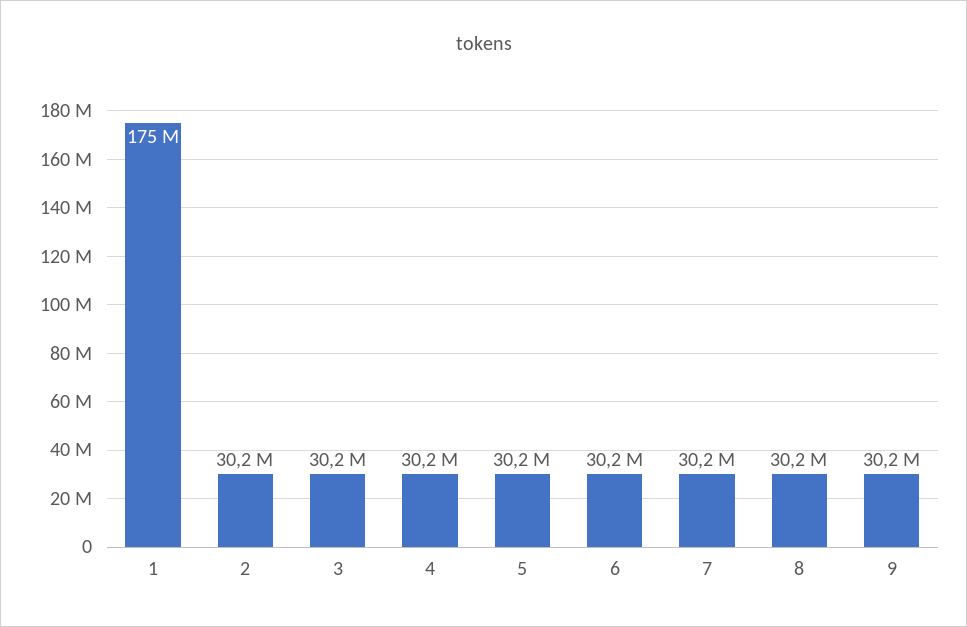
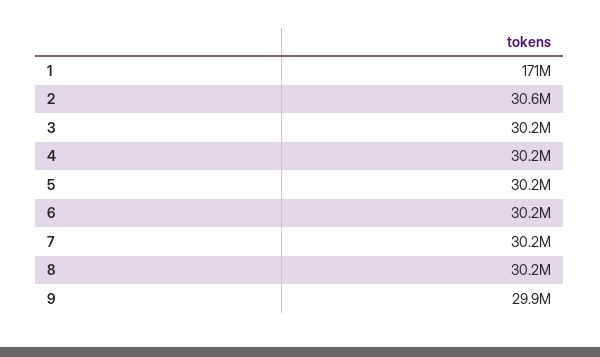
1: 175000000 -> 171000000
2: 30200000 -> 30600000
9: 30200000 -> 29900000

